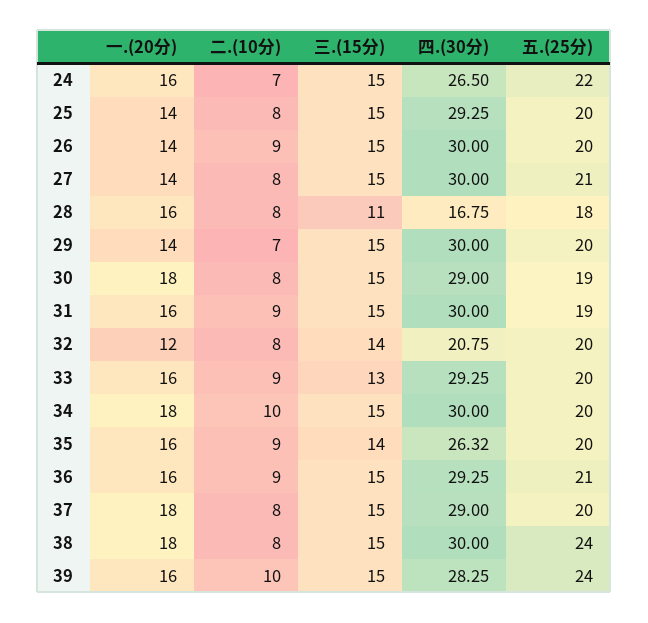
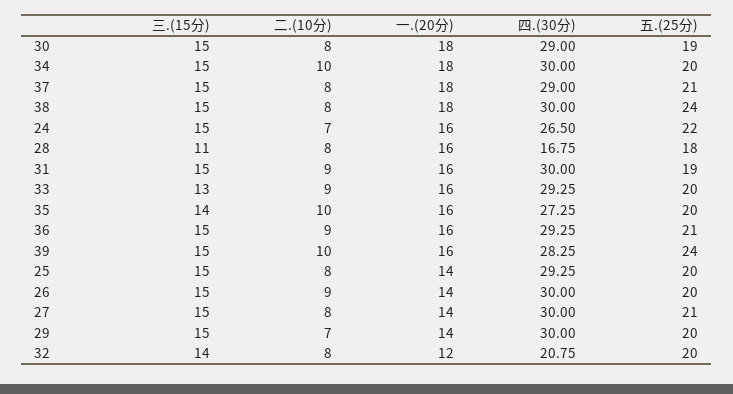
二.(10分), 35: 9 -> 10
四.(30分), 35: 26.32 -> 27.25
五.(25分), 37: 20 -> 21

